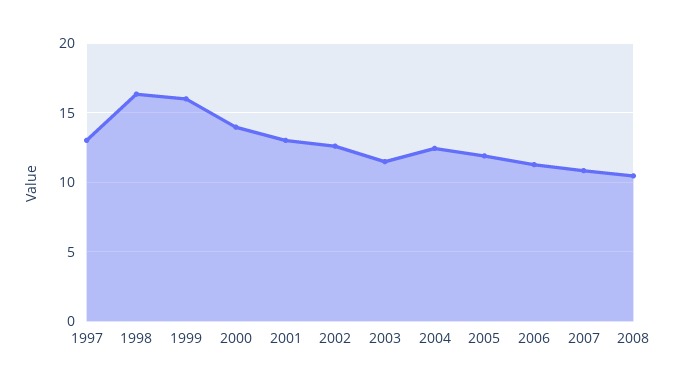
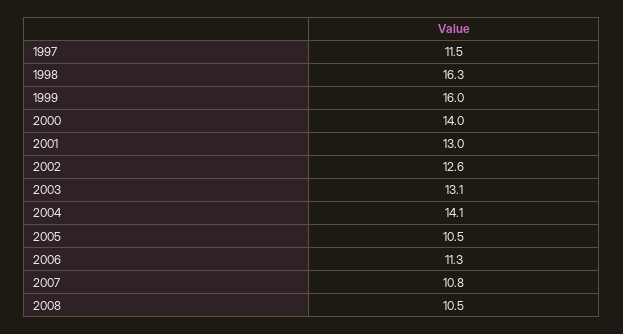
1997: 13 -> 11.5
2003: 11.5 -> 13.1
2004: 12.5 -> 14.1
2005: 12 -> 10.5

